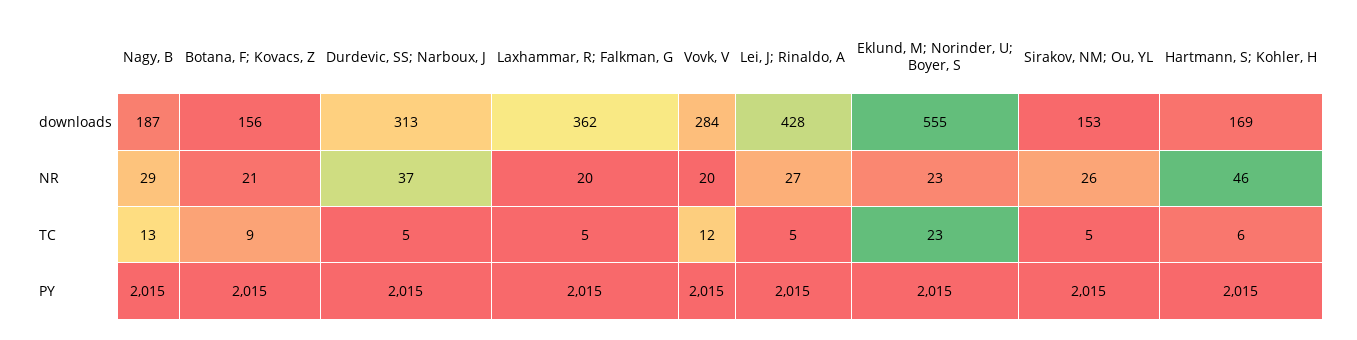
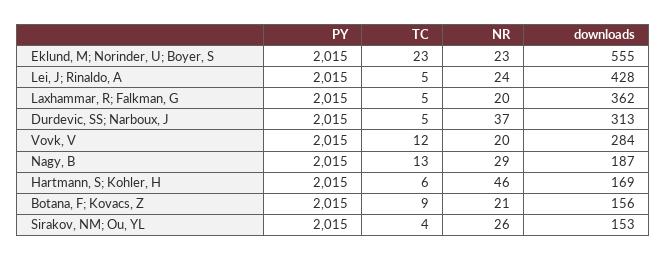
Lei, J; Rinaldo, A, NR: 27 -> 24
Sirakov, NM; Ou, YL, TC: 5 -> 4

